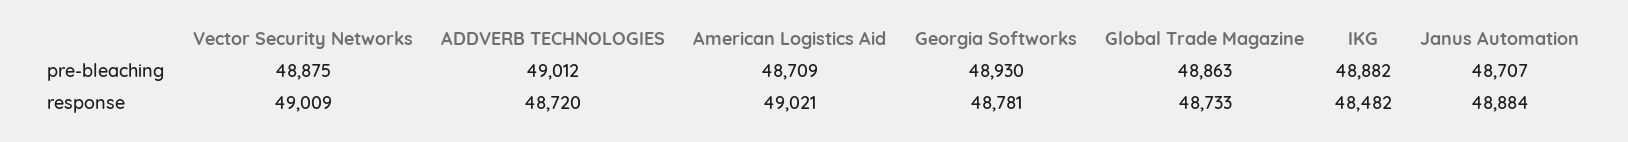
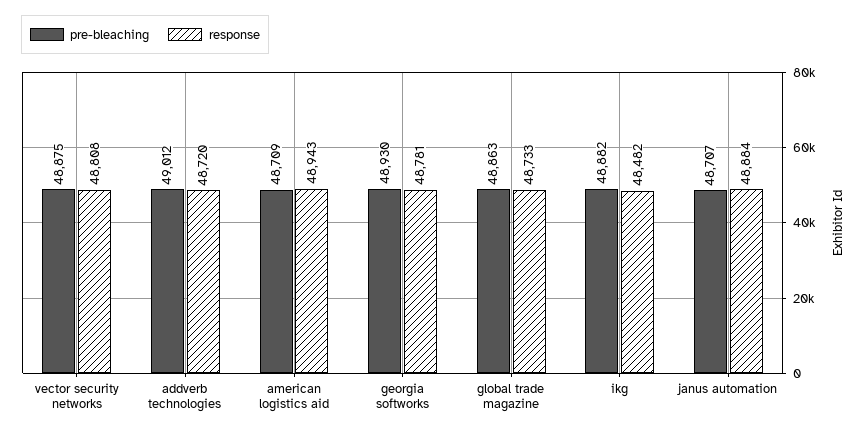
response, Vector Security Networks: 49009 -> 48808
response, American Logistics Aid: 49021 -> 48943

